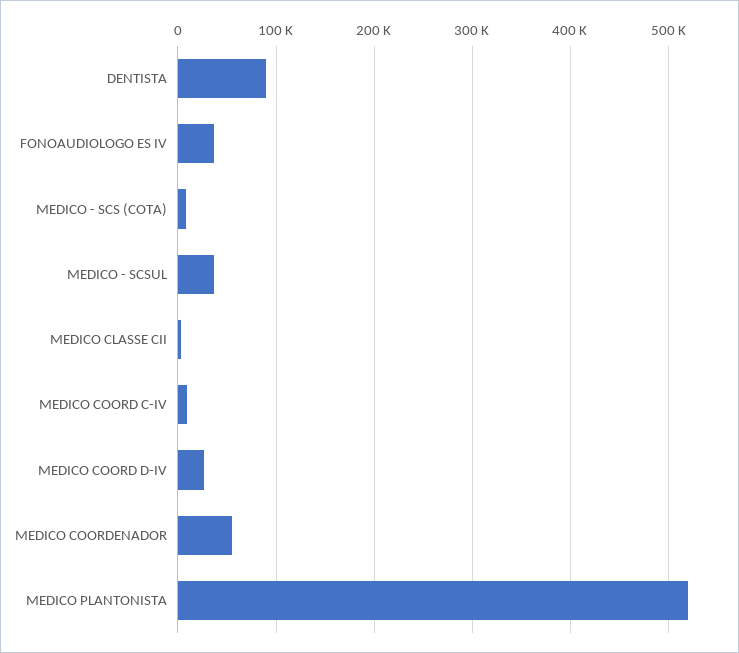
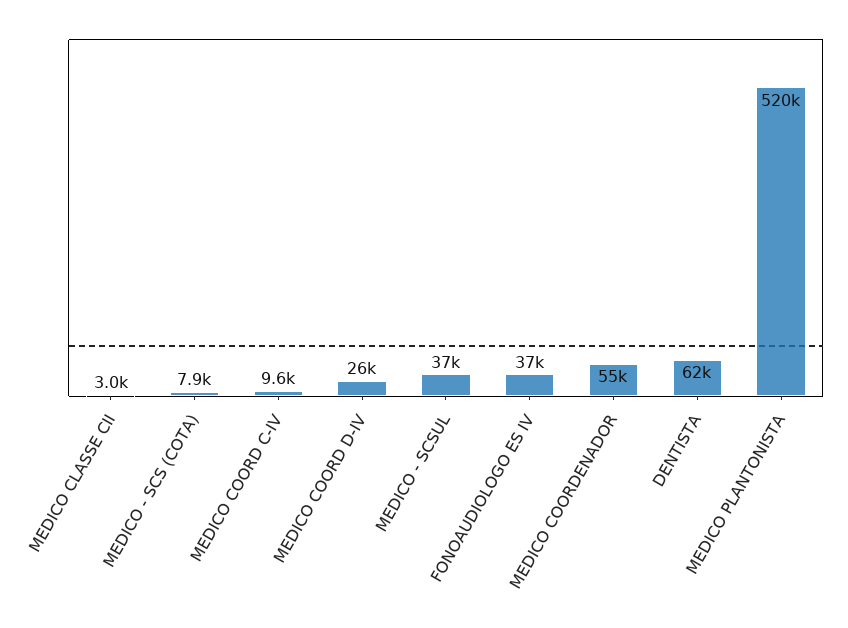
DENTISTA: 90000 -> 62000

